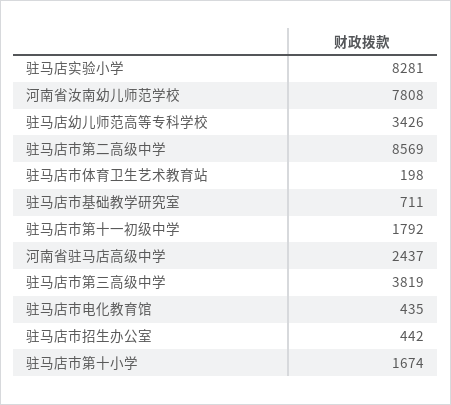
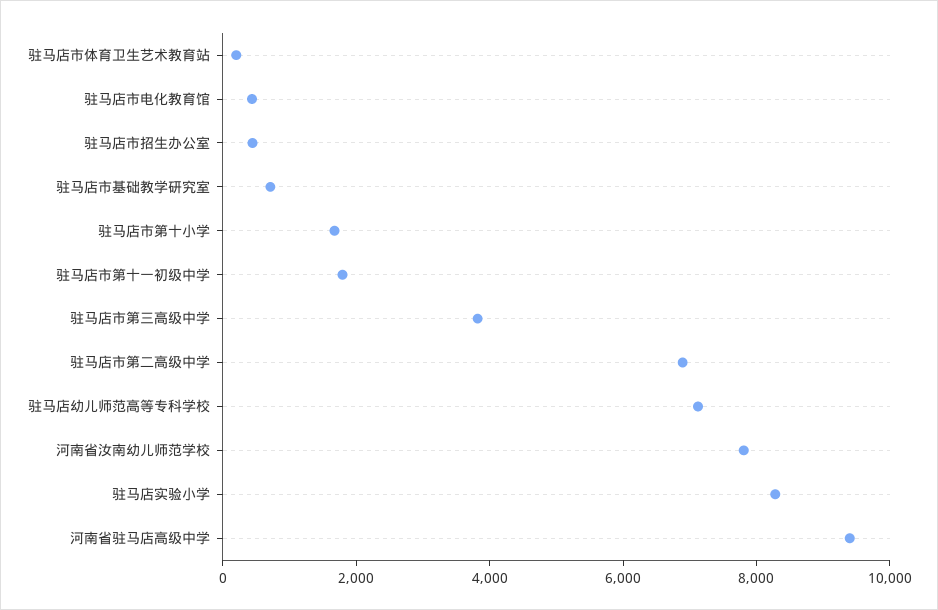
驻马店幼儿师范高等专科学校: 3426 -> 7000
驻马店市第二高级中学: 8569 -> 7000
河南省驻马店高级中学: 2437 -> 9500

